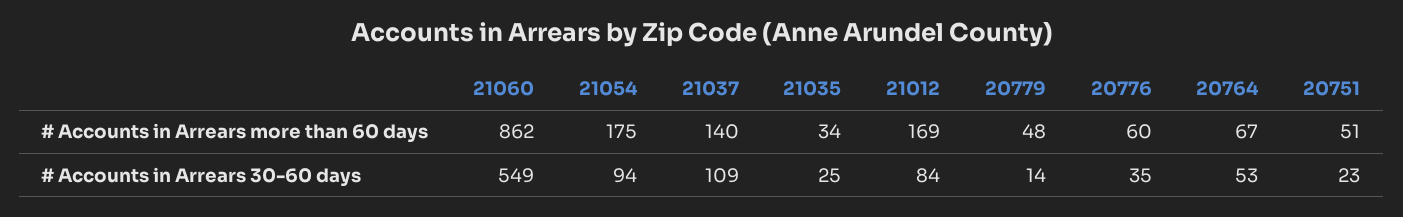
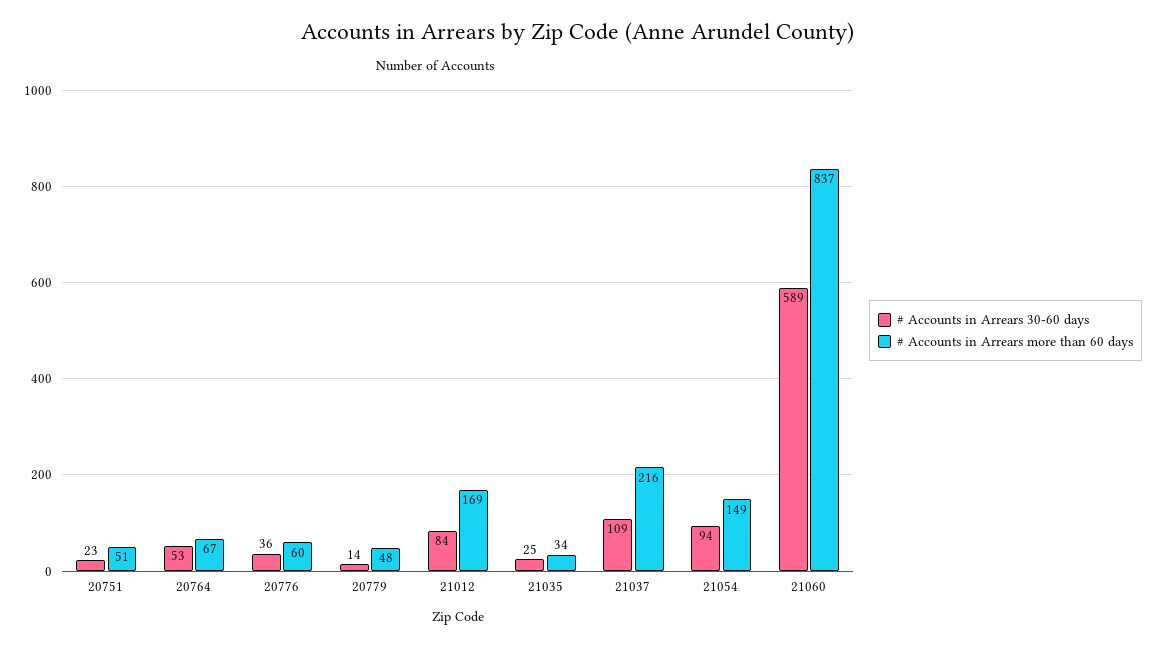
# Accounts in Arrears more than 60 days, 21060: 862 -> 837
# Accounts in Arrears more than 60 days, 21054: 175 -> 149
# Accounts in Arrears more than 60 days, 21037: 140 -> 216
# Accounts in Arrears 30-60 days, 21060: 549 -> 589
# Accounts in Arrears 30-60 days, 20776: 35 -> 36

